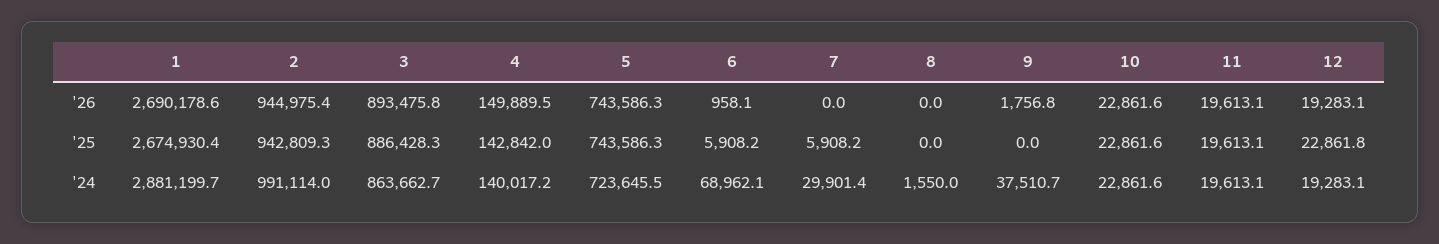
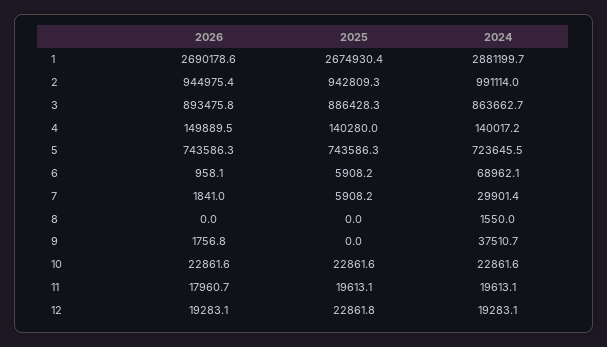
7, '26: 0 -> 1841
11, '26: 19613.1 -> 17960.7
4, '25: 142842 -> 140280

